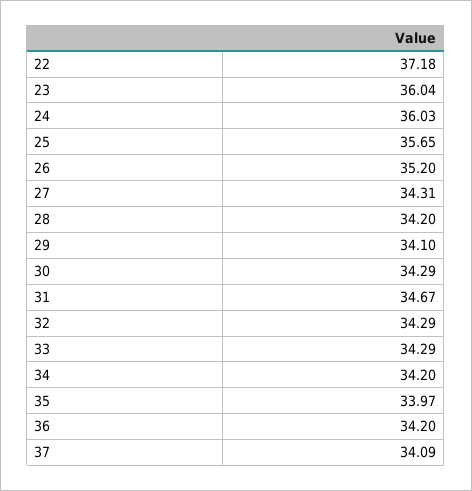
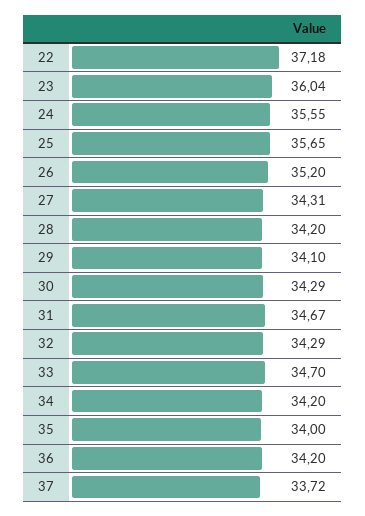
24: 36.03 -> 35.55
33: 34.29 -> 34.7
35: 33.97 -> 34
37: 34.09 -> 33.72

